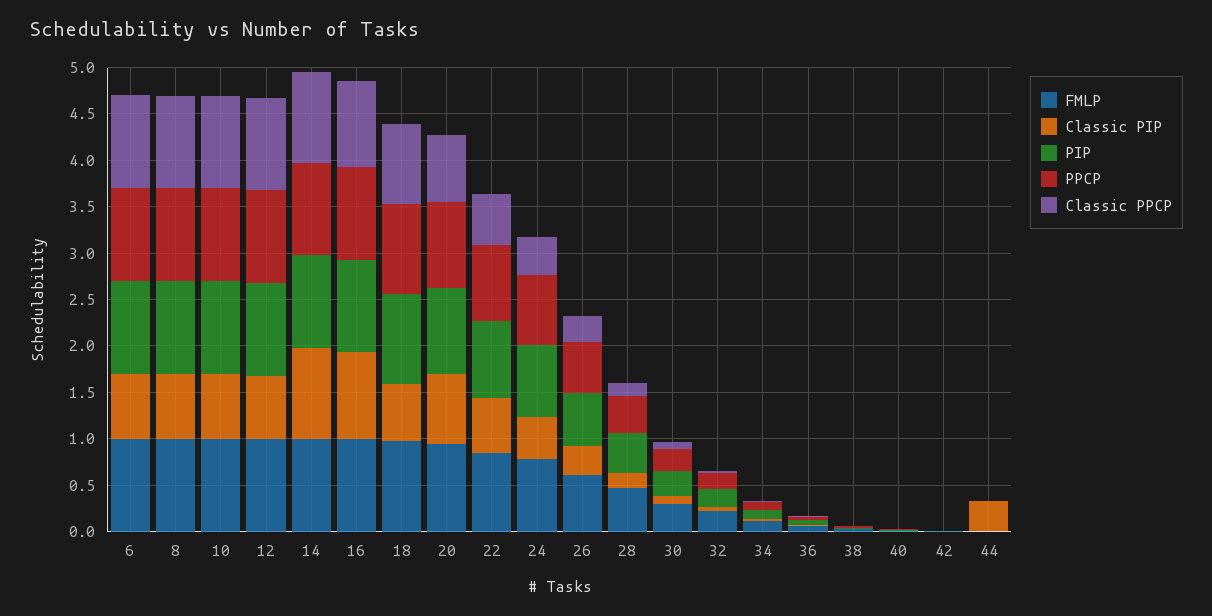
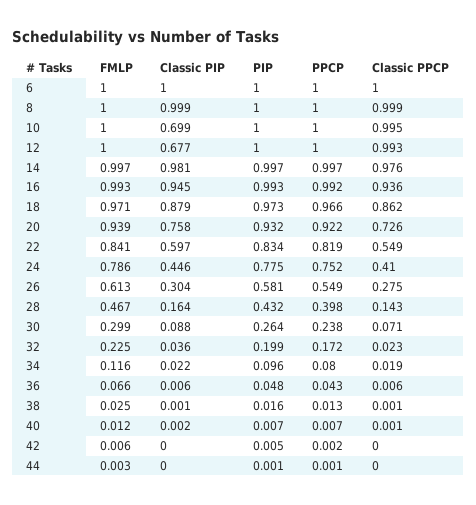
Classic PIP, 6: 0.7 -> 1
Classic PIP, 8: 0.7 -> 0.999
Classic PIP, 18: 0.6 -> 0.879
Classic PIP, 44: 0.3 -> 0

